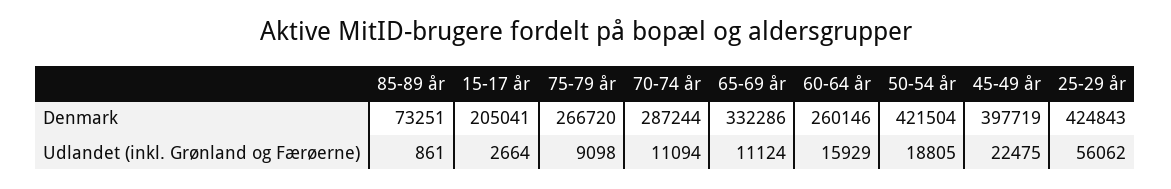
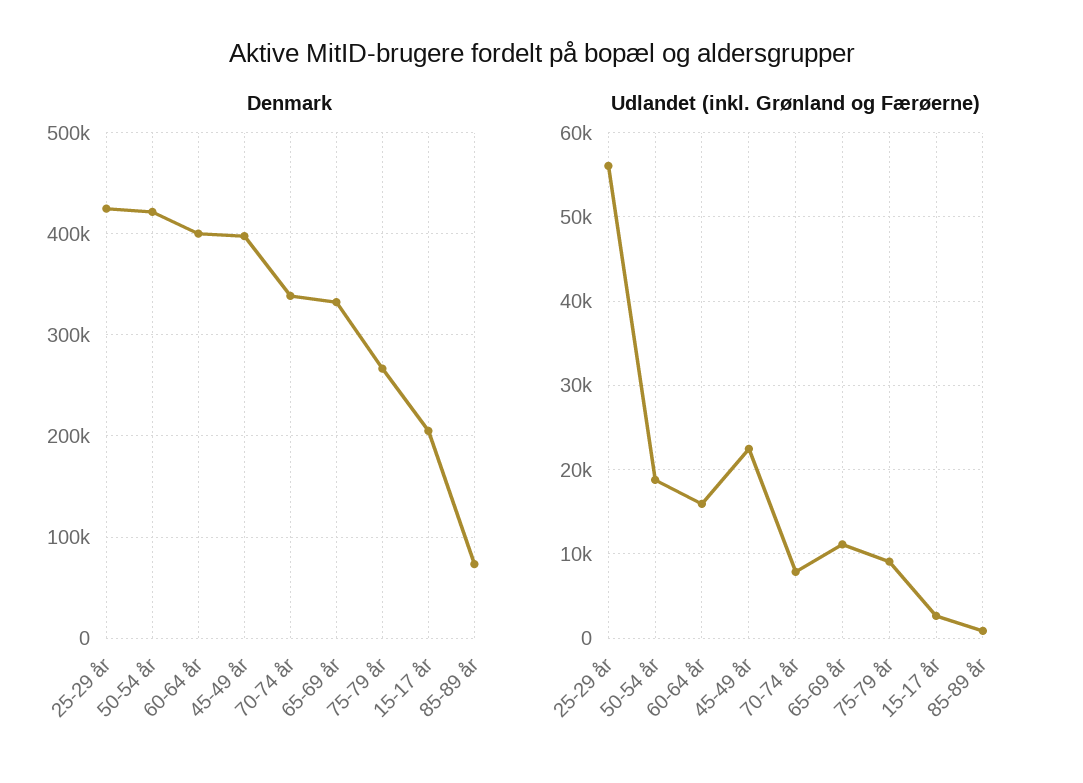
Denmark, 70-74 år: 287244 -> 340000
Denmark, 60-64 år: 260146 -> 400000
Udlandet (inkl. Grønland og Færøerne), 70-74 år: 11094 -> 8000

